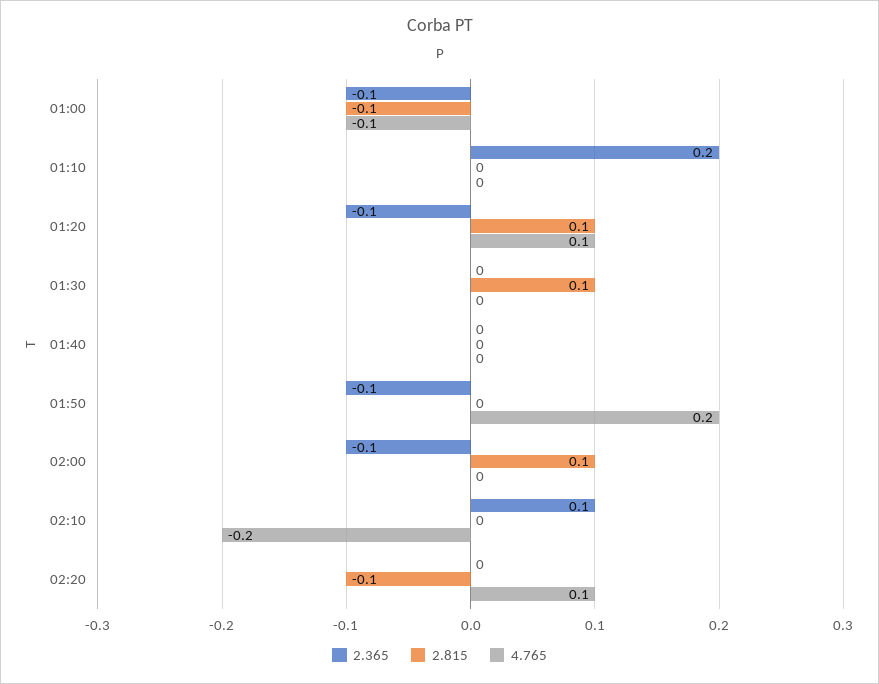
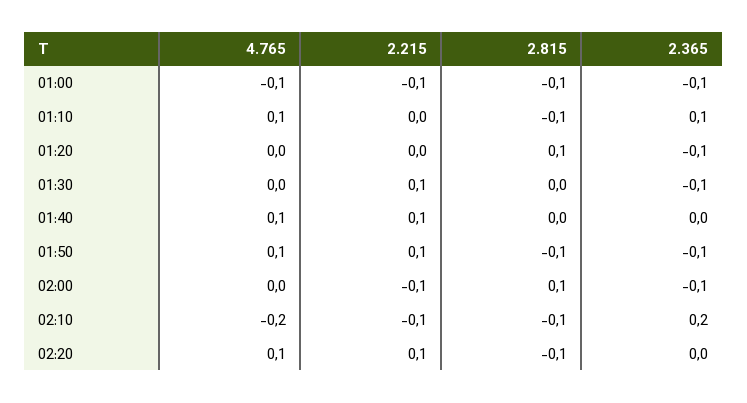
2.365, 01:10: 0.2 -> 0.1
2.815, 01:10: 0 -> -0.1
4.765, 01:10: 0 -> 0.1
4.765, 01:20: 0.1 -> 0
2.365, 01:30: 0 -> -0.1
2.815, 01:30: 0.1 -> 0
4.765, 01:40: 0 -> 0.1
2.815, 01:50: 0 -> -0.1
4.765, 01:50: 0.2 -> 0.1
2.365, 02:10: 0.1 -> 0.2
2.815, 02:10: 0 -> -0.1
2.215, 01:00: none -> -0.1
2.215, 01:10: none -> 0
2.215, 01:20: none -> 0
2.215, 01:30: none -> 0.1
2.215, 01:40: none -> 0.1
2.215, 01:50: none -> 0.1
2.215, 02:00: none -> -0.1
2.215, 02:10: none -> -0.1
2.215, 02:20: none -> 0.1

